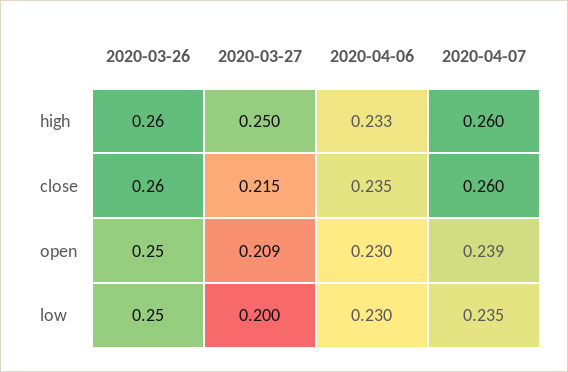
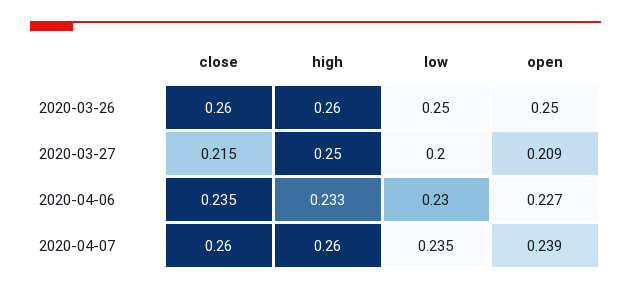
2020-04-06, open: 0.23 -> 0.227

